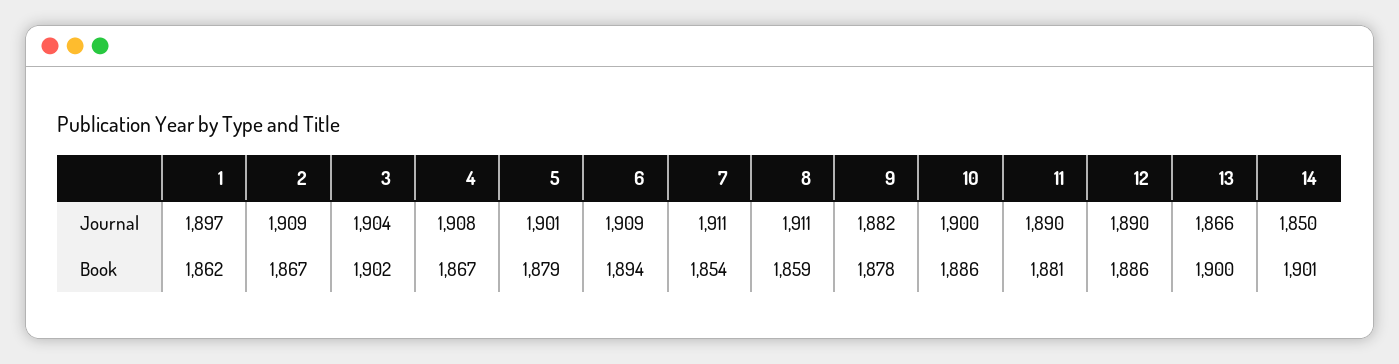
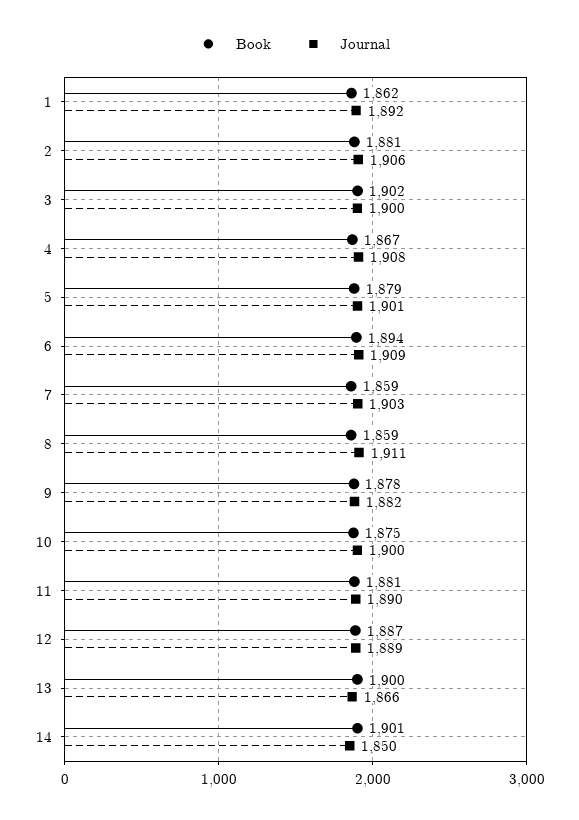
Journal, 1: 1897 -> 1892
Journal, 2: 1909 -> 1906
Journal, 3: 1904 -> 1900
Journal, 7: 1911 -> 1903
Journal, 12: 1890 -> 1889
Book, 2: 1867 -> 1881
Book, 7: 1854 -> 1859
Book, 10: 1886 -> 1875
Book, 12: 1886 -> 1887

